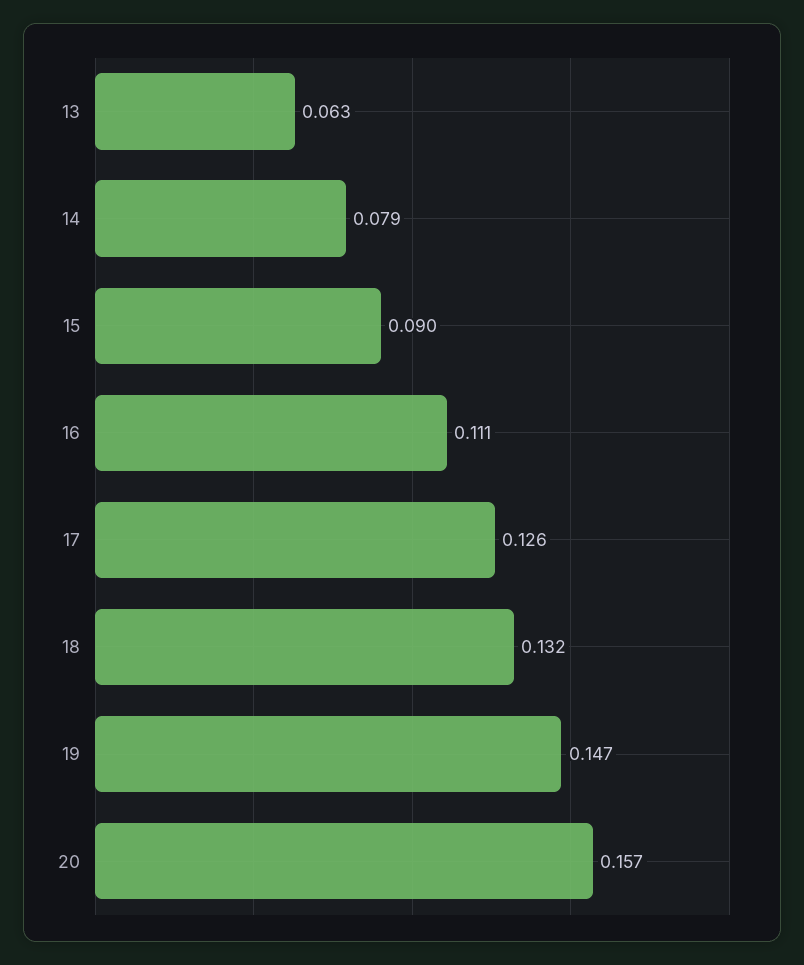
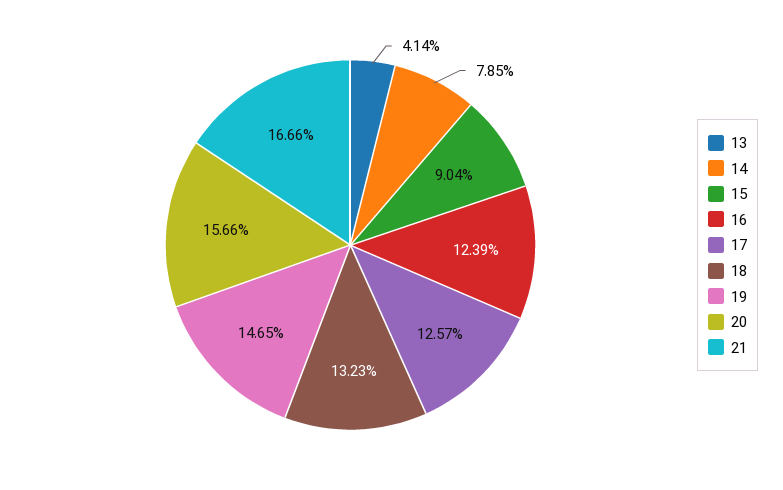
13: 0.063 -> 0.0414
16: 0.111 -> 0.1239
21: none -> 0.1666

